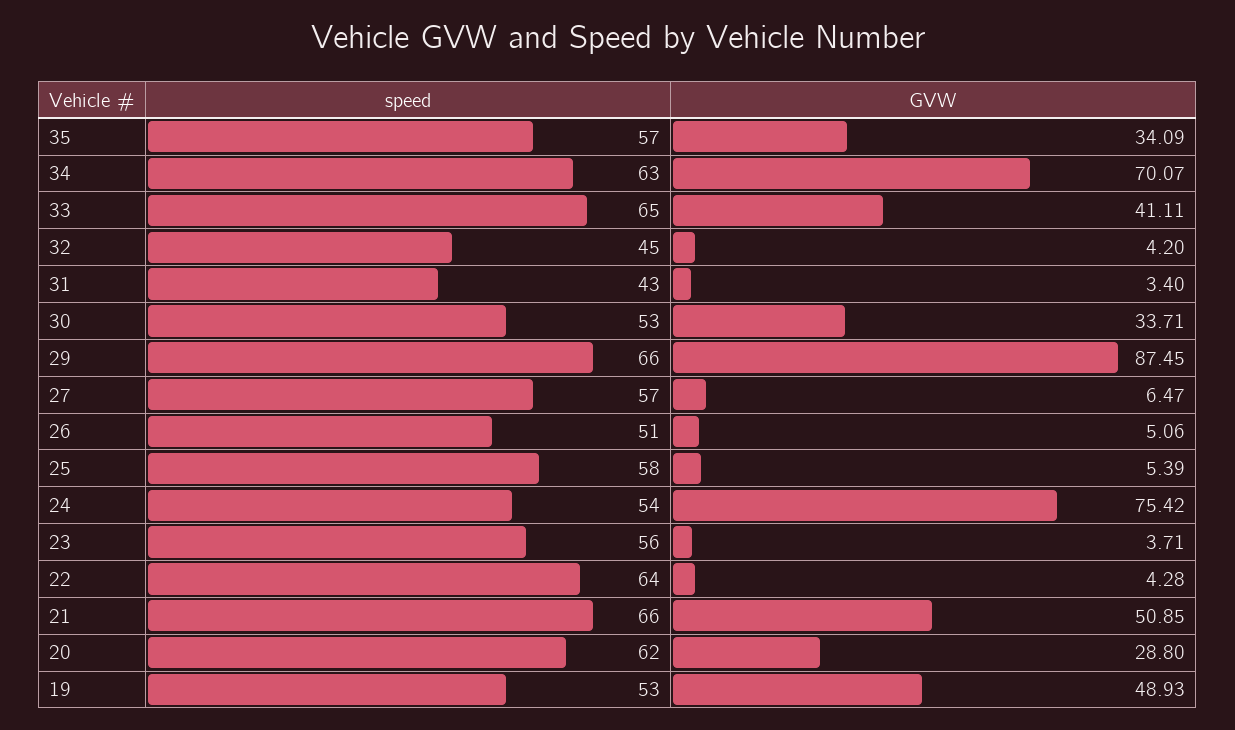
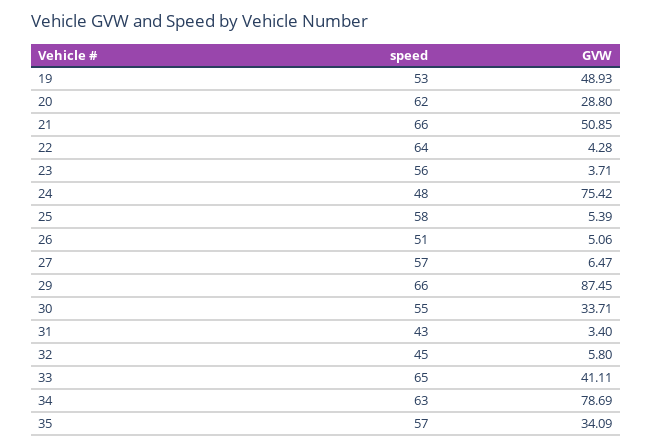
GVW, 34: 70.07 -> 78.69
GVW, 32: 4.2 -> 5.8
speed, 30: 53 -> 55
speed, 24: 54 -> 48

